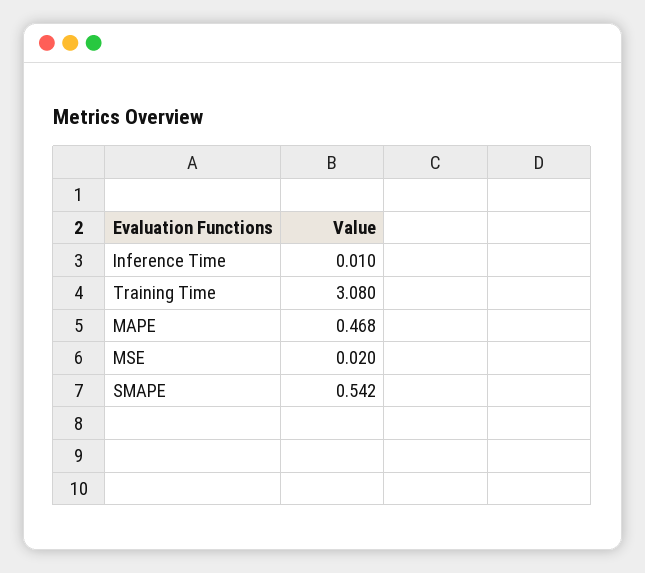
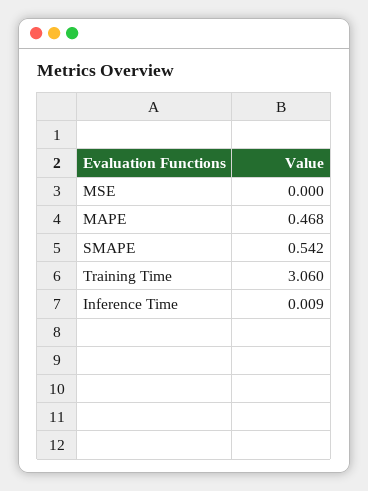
Inference Time: 0.01 -> 0.009
Training Time: 3.08 -> 3.06
MSE: 0.02 -> 0

